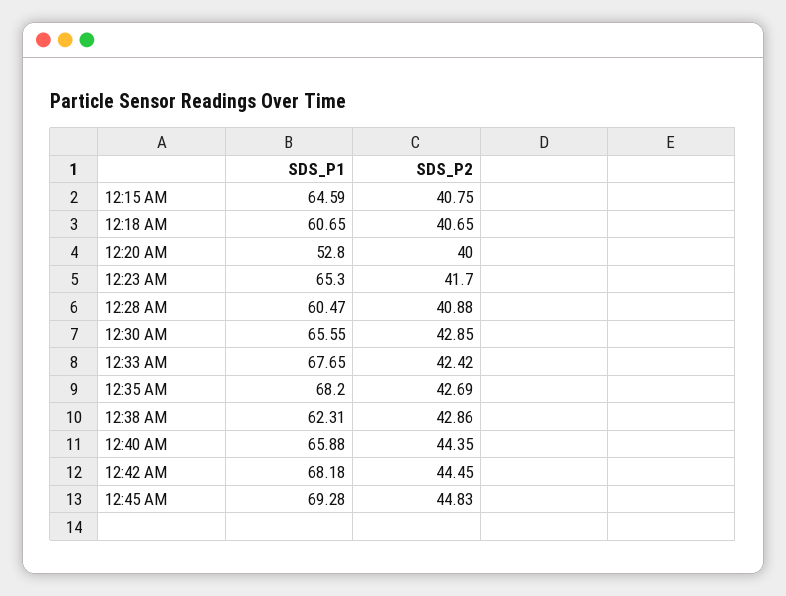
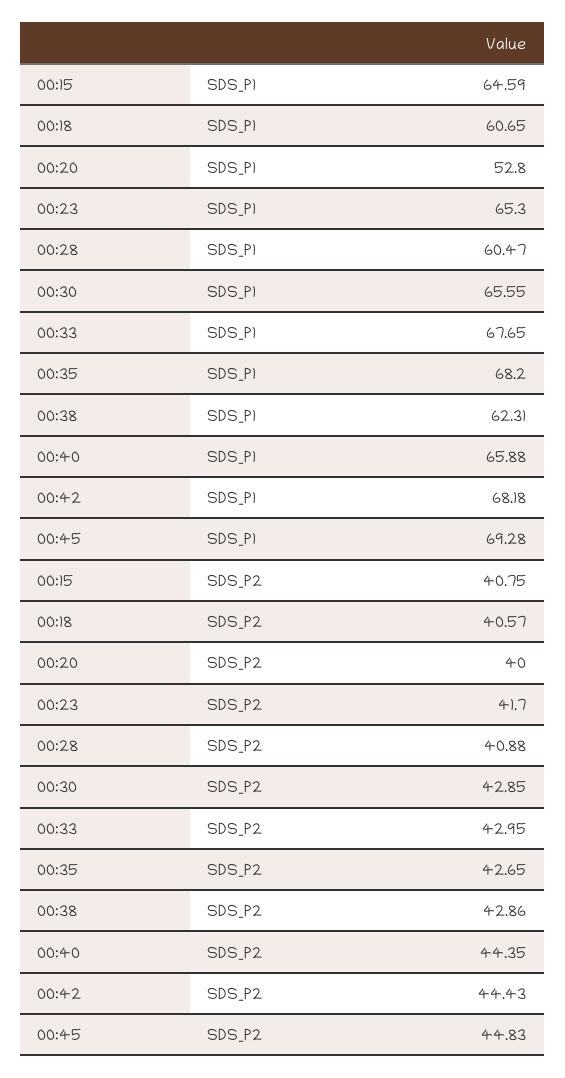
SDS_P2, 12:18 AM: 40.65 -> 40.57
SDS_P2, 12:33 AM: 42.42 -> 42.95
SDS_P2, 12:35 AM: 42.69 -> 42.65
SDS_P2, 12:42 AM: 44.45 -> 44.43

